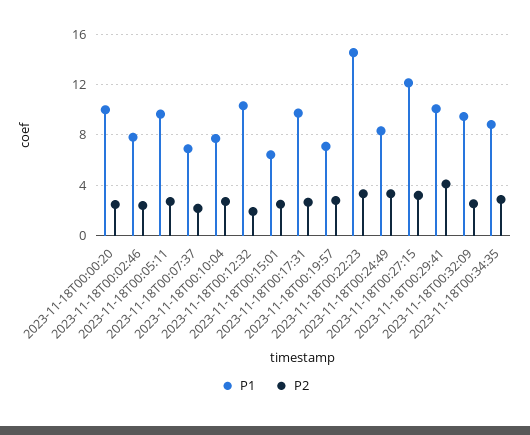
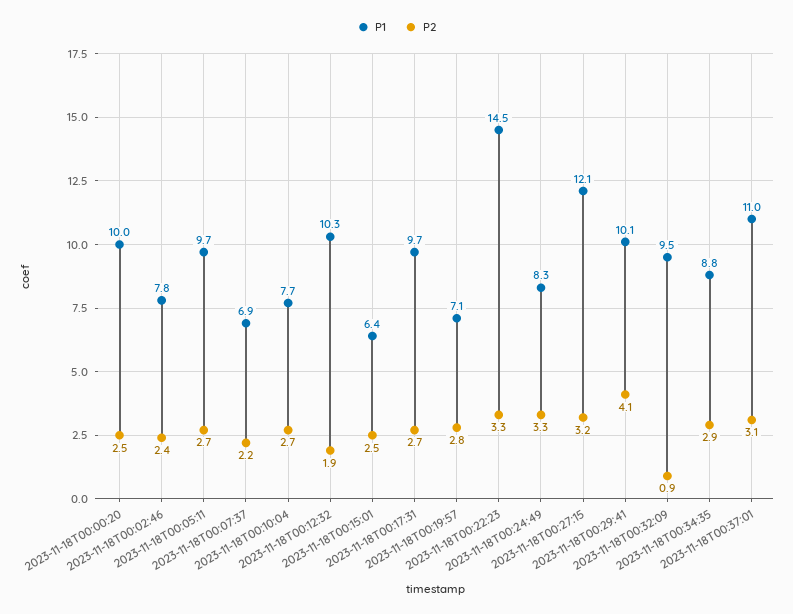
P2, 2023-11-18T00:32:09: 2.5 -> 0.9
P1, 2023-11-18T00:37:01: none -> 11
P2, 2023-11-18T00:37:01: none -> 3.1

